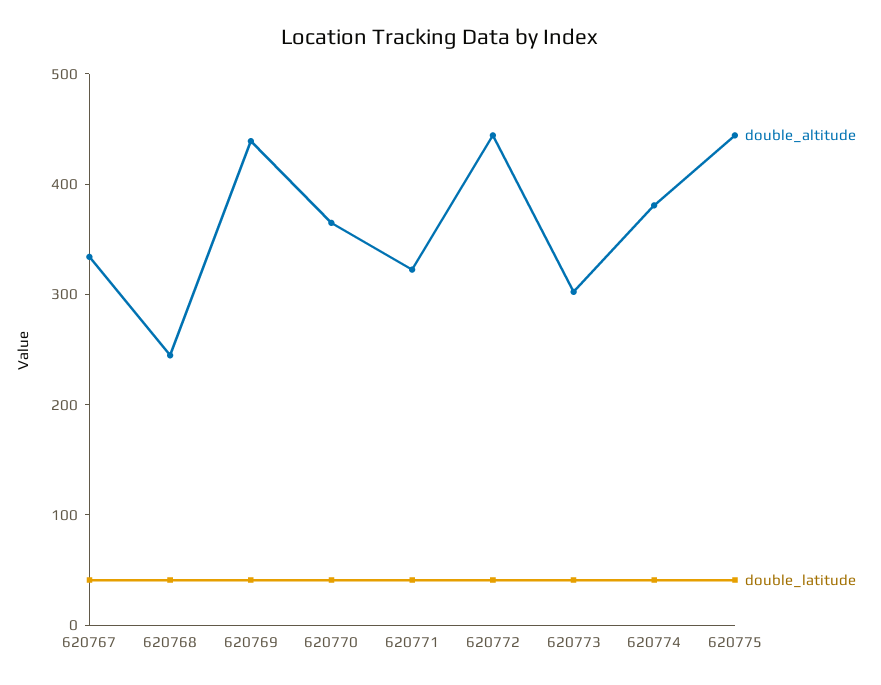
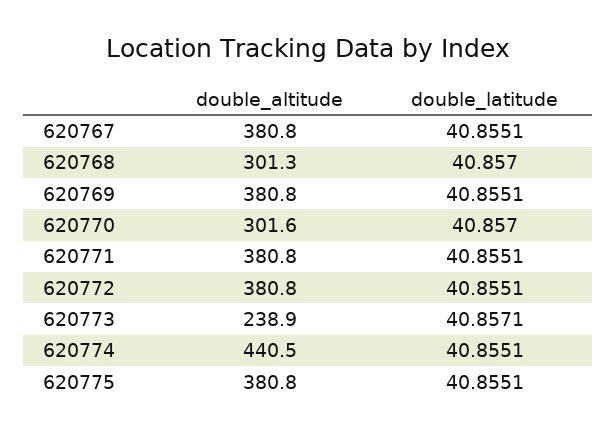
double_altitude, 620767: 340 -> 380.8
double_altitude, 620768: 240 -> 301.3
double_altitude, 620769: 440 -> 380.8
double_altitude, 620770: 360 -> 301.6
double_altitude, 620771: 320 -> 380.8
double_altitude, 620772: 440 -> 380.8
double_altitude, 620773: 300 -> 238.9
double_altitude, 620774: 380 -> 440.5
double_altitude, 620775: 440 -> 380.8

